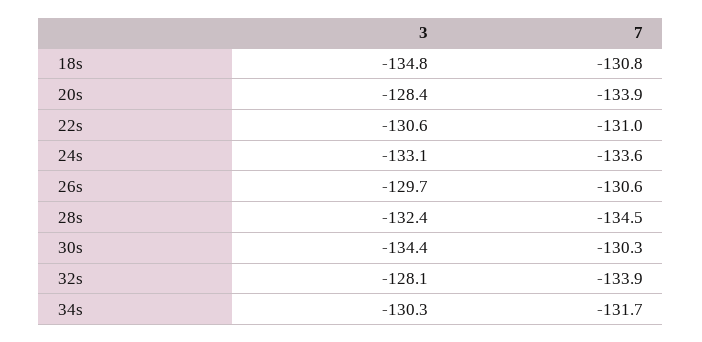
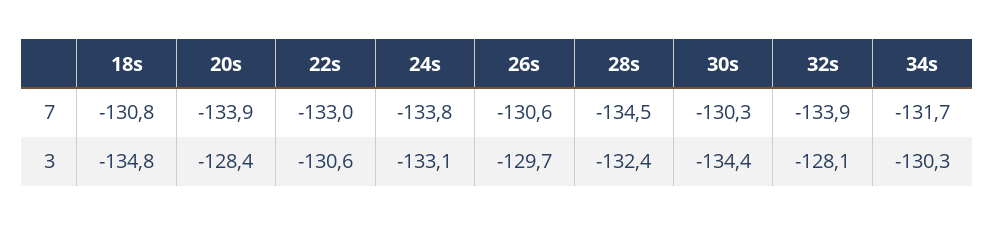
7, 22s: -131 -> -133
7, 24s: -133.6 -> -133.8

